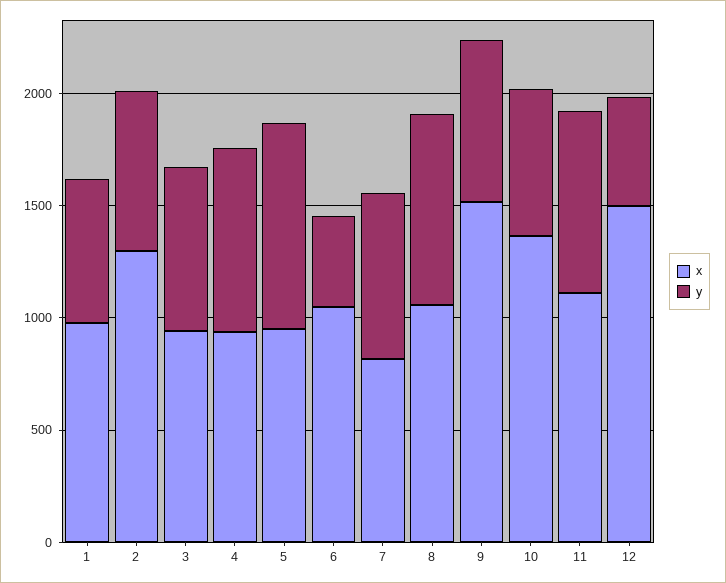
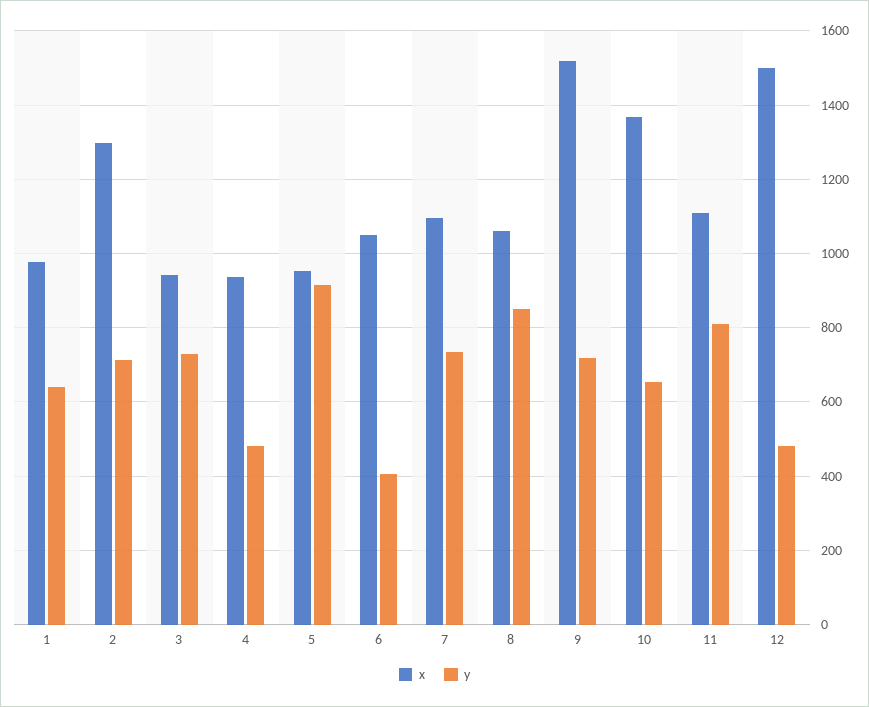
y, 4: 800 -> 480
x, 7: 800 -> 1100

